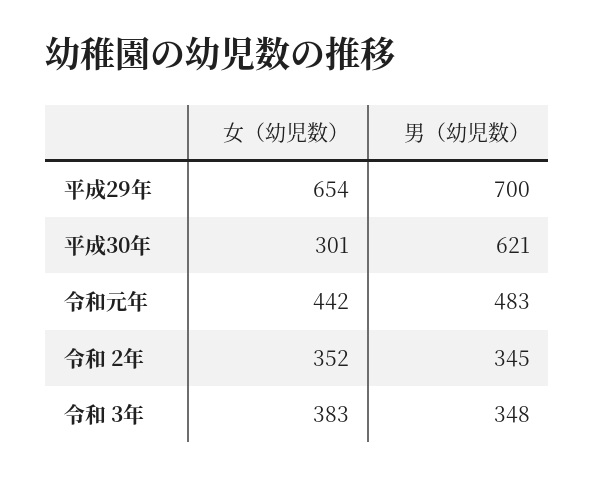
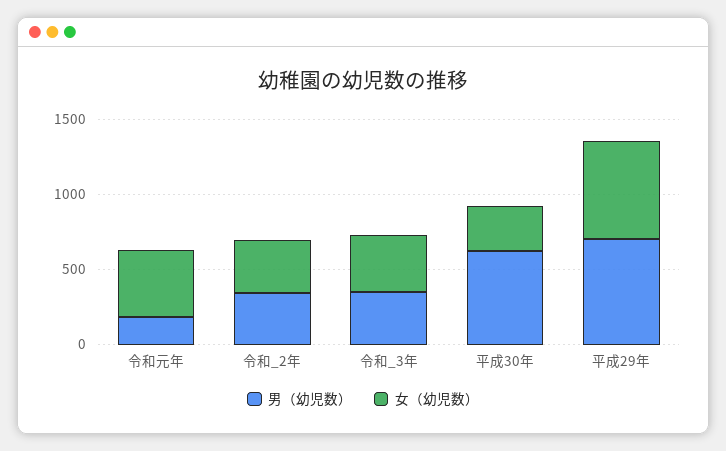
男（幼児数）, 令和元年: 483 -> 200

